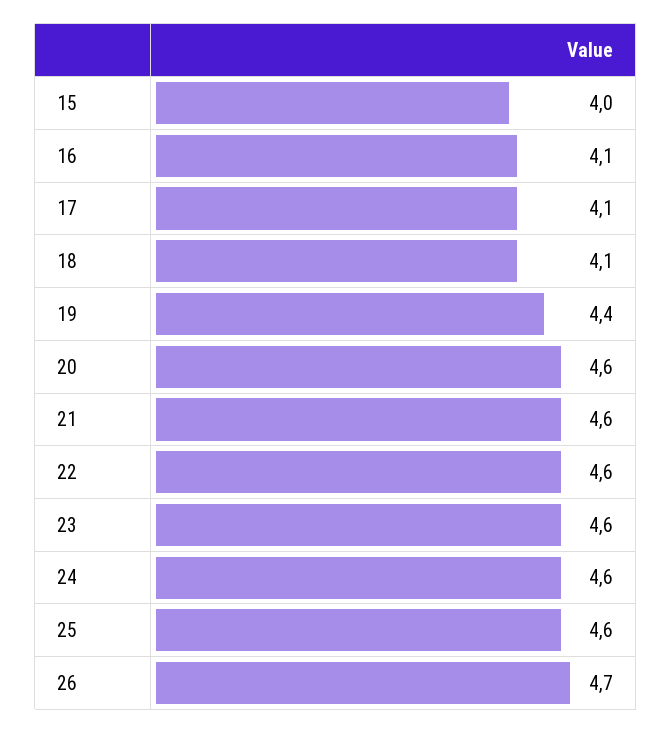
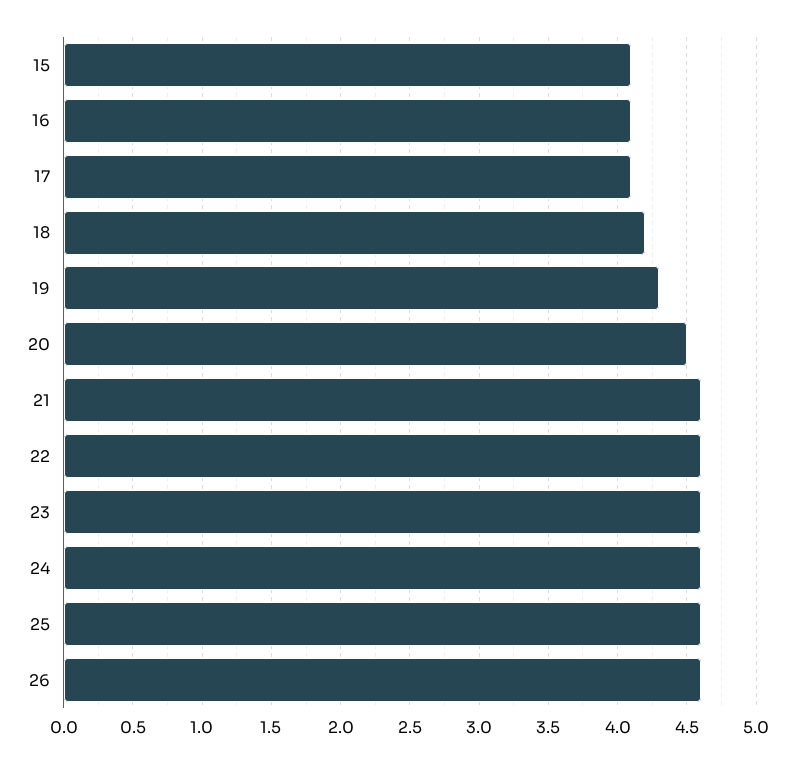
15: 4 -> 4.1
18: 4.1 -> 4.2
19: 4.4 -> 4.3
20: 4.6 -> 4.5
26: 4.7 -> 4.6

